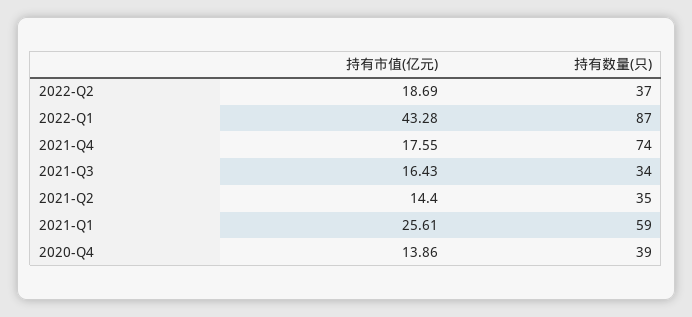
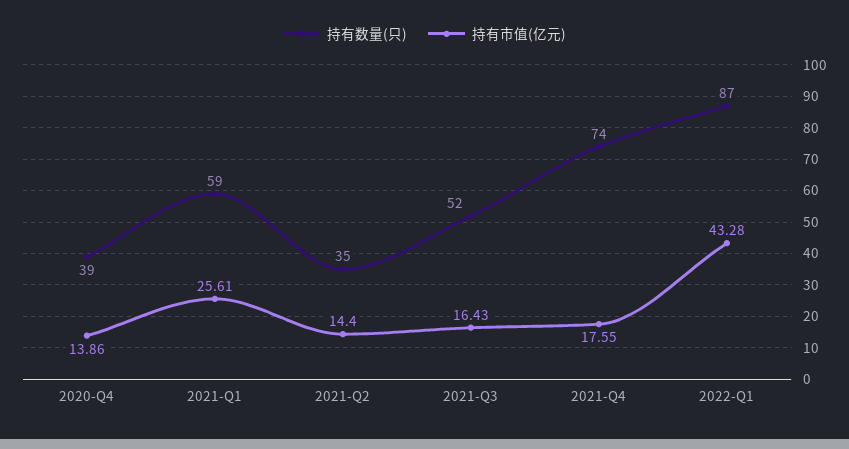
持有市值(亿元), 2022-Q2: 18.69 -> none
持有数量(只), 2022-Q2: 37 -> none
持有数量(只), 2021-Q3: 34 -> 52

